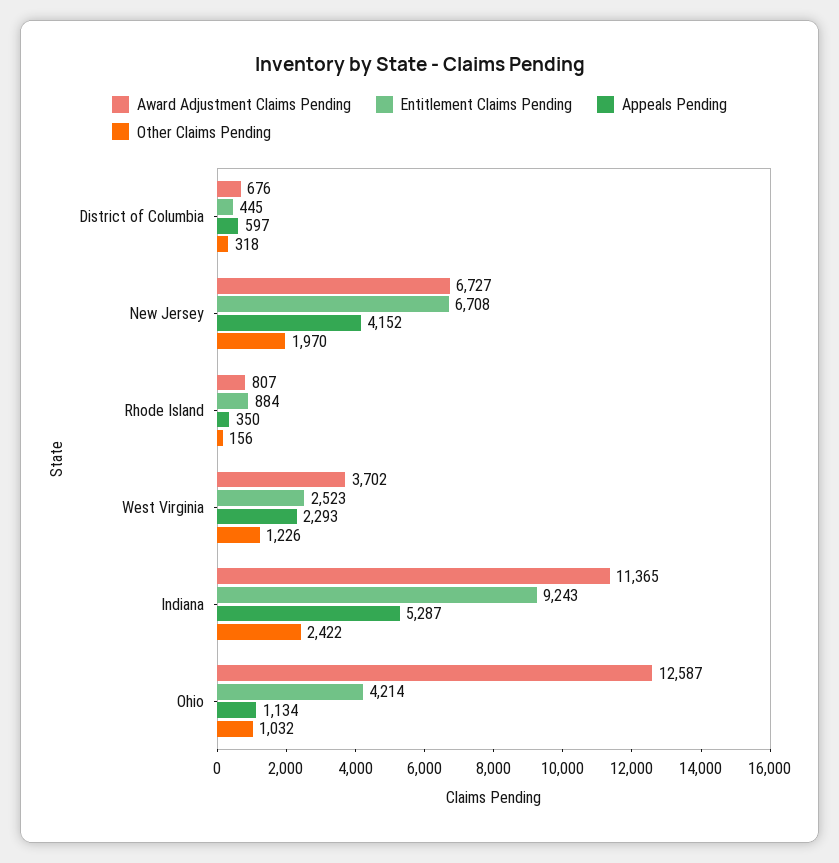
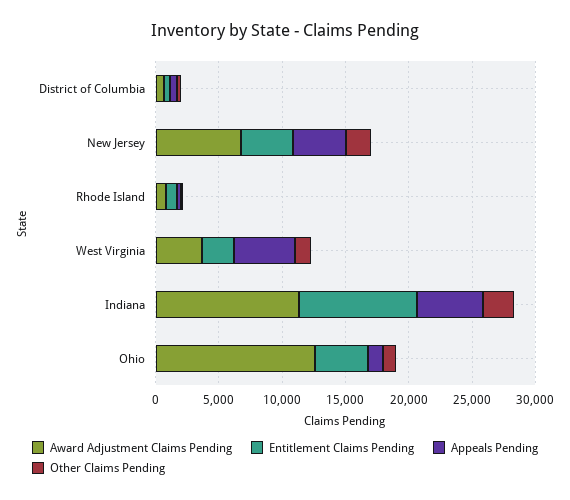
Entitlement Claims Pending, New Jersey: 6708 -> 4000
Appeals Pending, West Virginia: 2293 -> 5000

